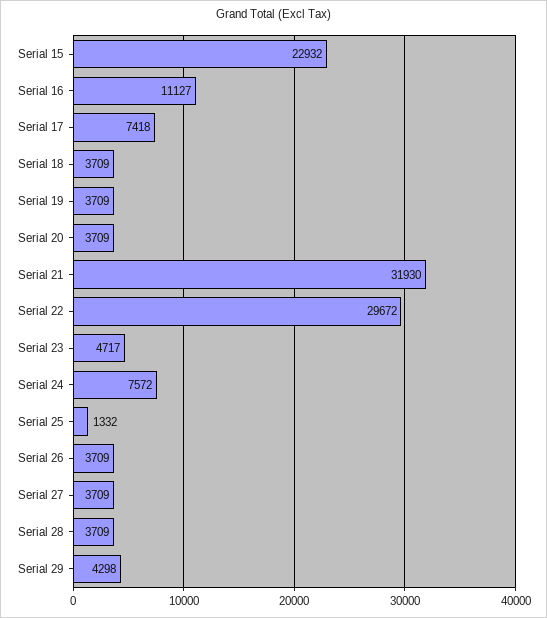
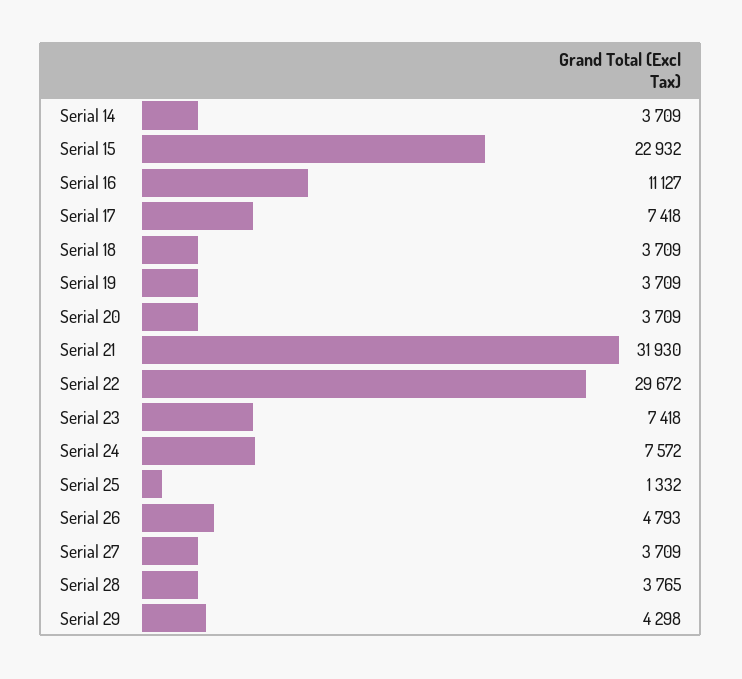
Serial 23: 4717 -> 7418
Serial 26: 3709 -> 4793
Serial 28: 3709 -> 3765
Serial 14: none -> 3709

